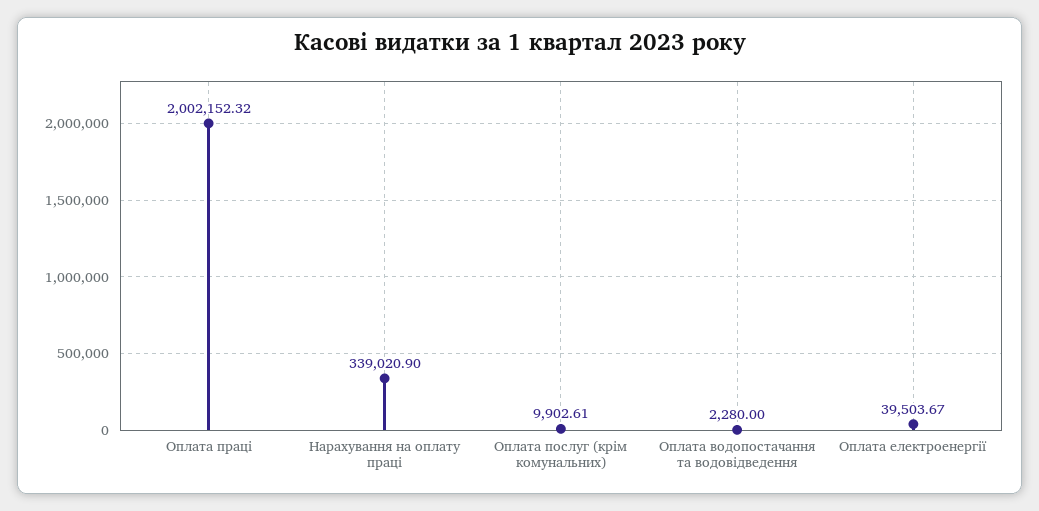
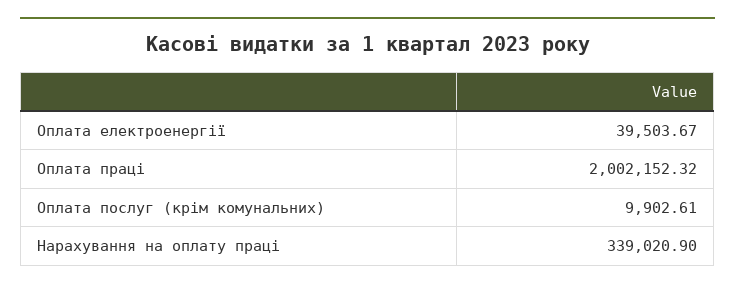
Оплата водопостачання та водовідведення: 2280 -> none

